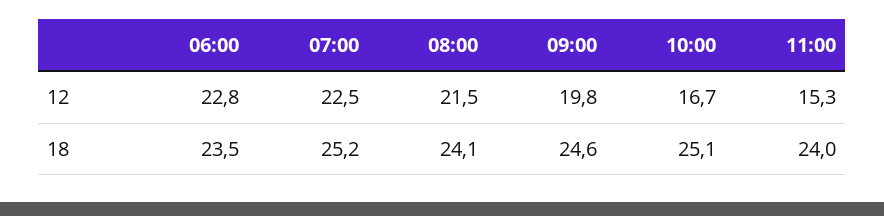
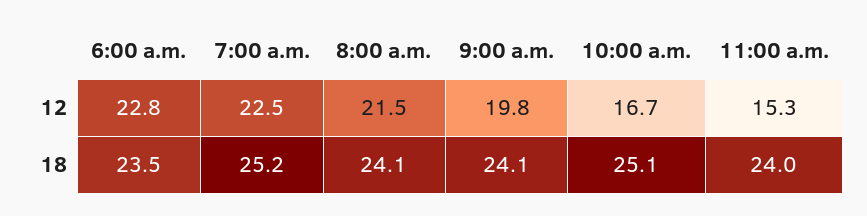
09:00, 18: 24.6 -> 24.1

